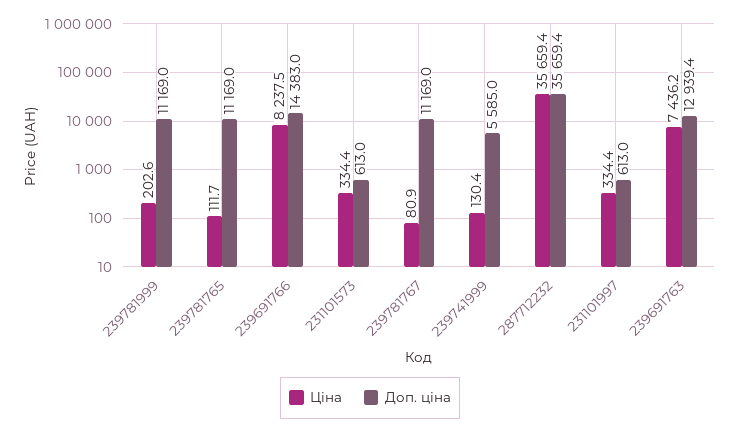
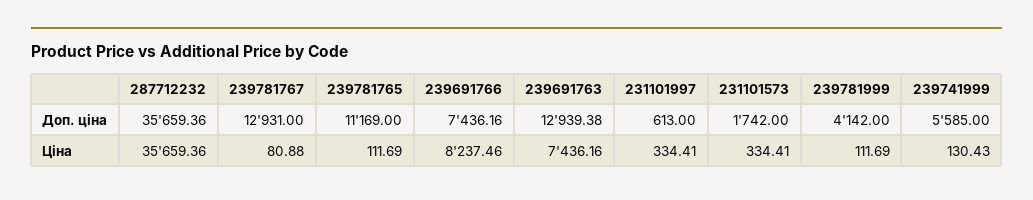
Ціна, 239781999: 202.6 -> 111.69
Доп. ціна, 239781999: 11169 -> 4142
Доп. ціна, 239691766: 14383 -> 7436.16
Доп. ціна, 231101573: 613 -> 1742
Доп. ціна, 239781767: 11169 -> 12931

